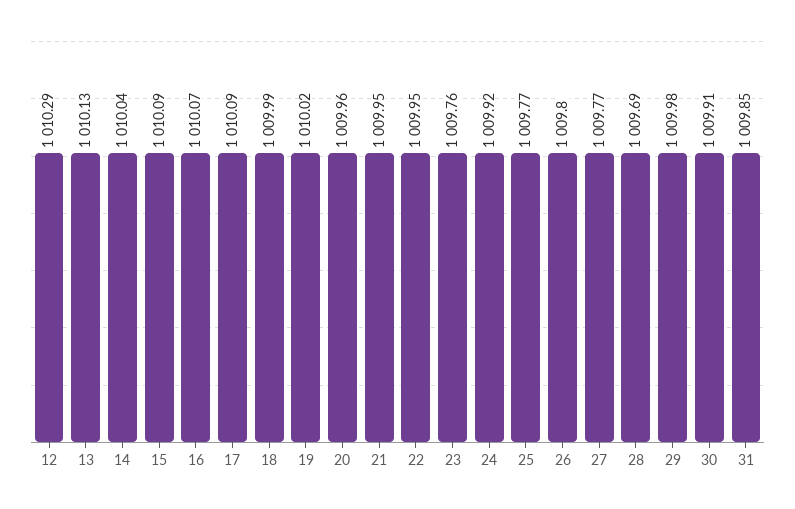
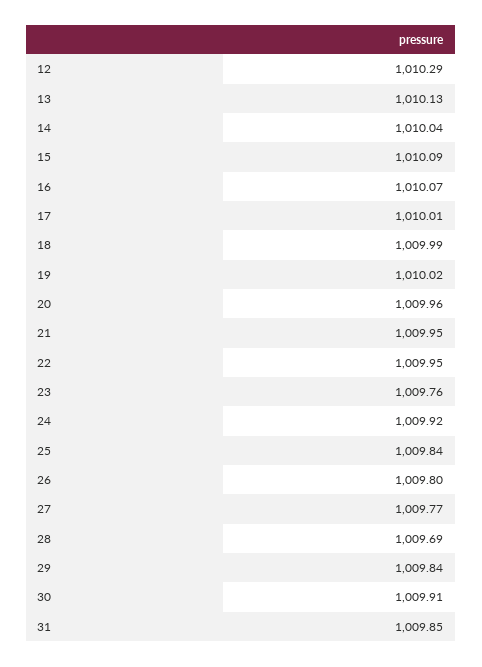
17: 1010.09 -> 1010.01
25: 1009.77 -> 1009.84
29: 1009.98 -> 1009.84

